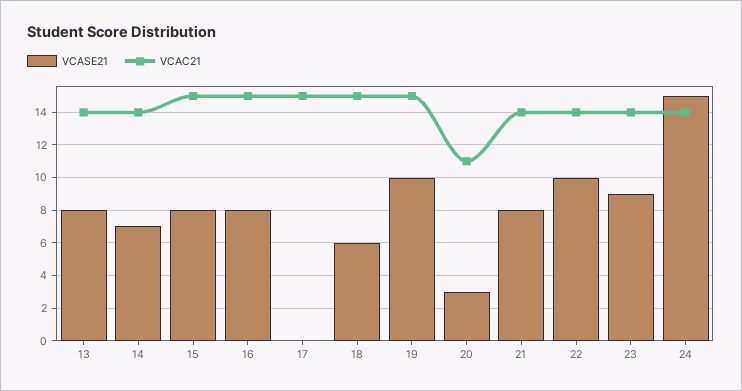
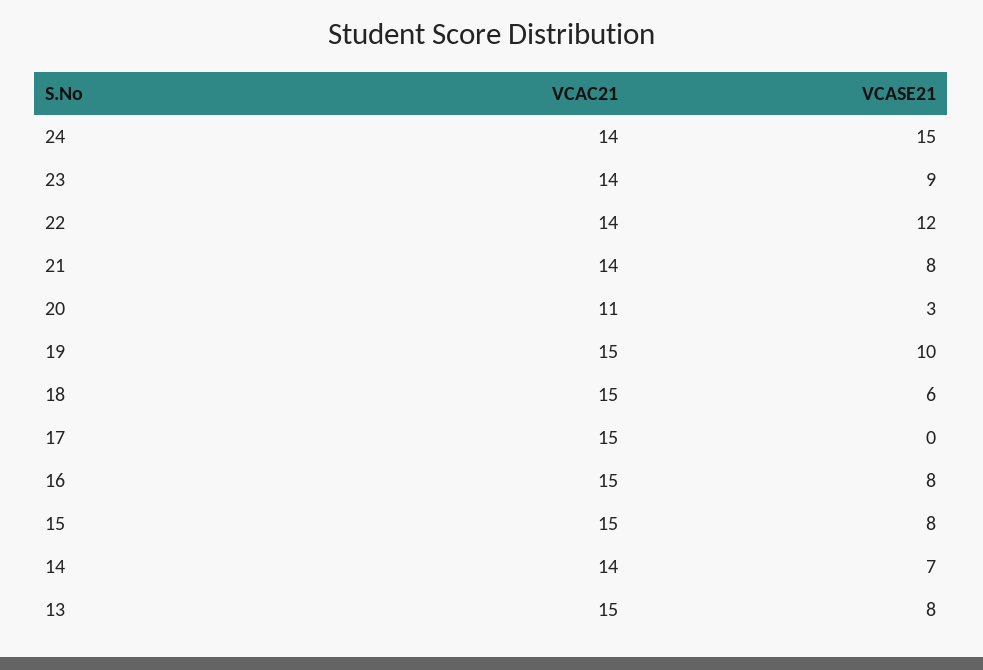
VCAC21, 13: 14 -> 15
VCASE21, 22: 10 -> 12

